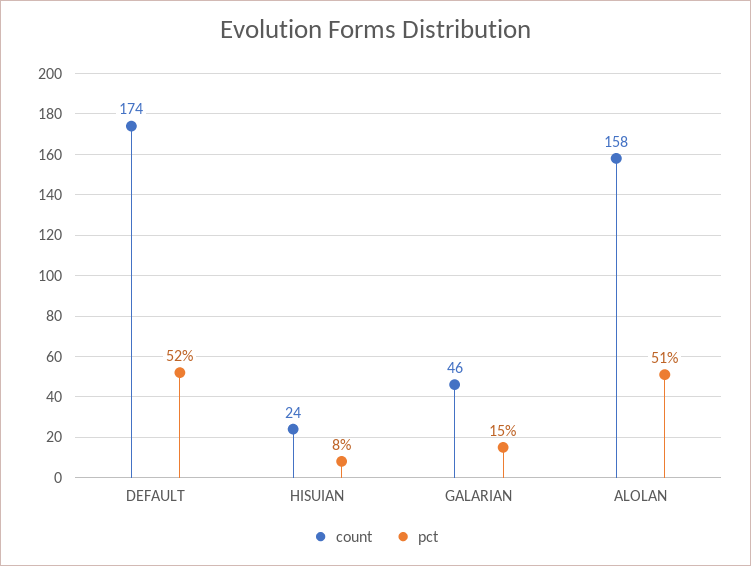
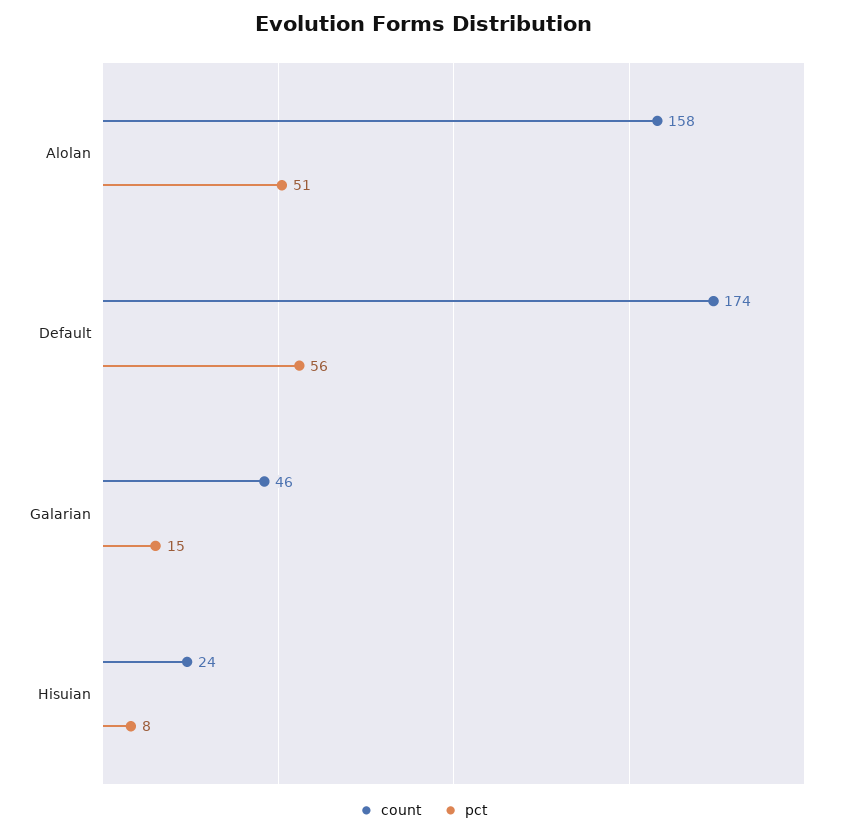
pct, DEFAULT: 52 -> 56

